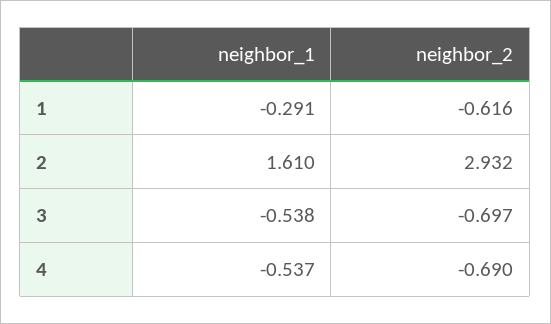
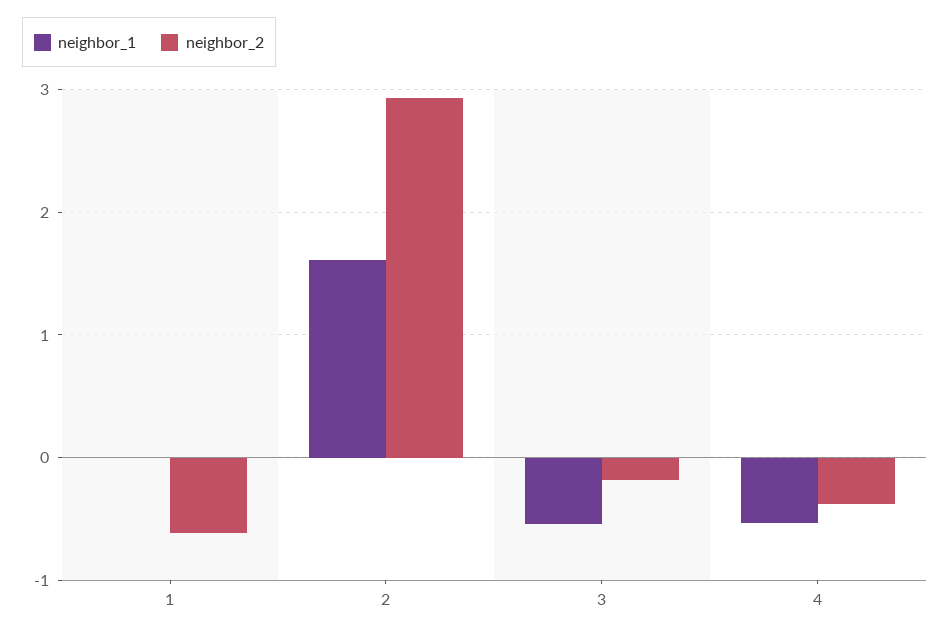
neighbor_1, 1: -0.291 -> 0
neighbor_2, 3: -0.697 -> -0.2
neighbor_2, 4: -0.69 -> -0.4

